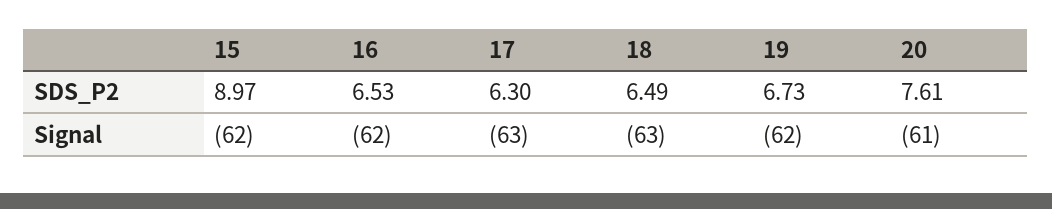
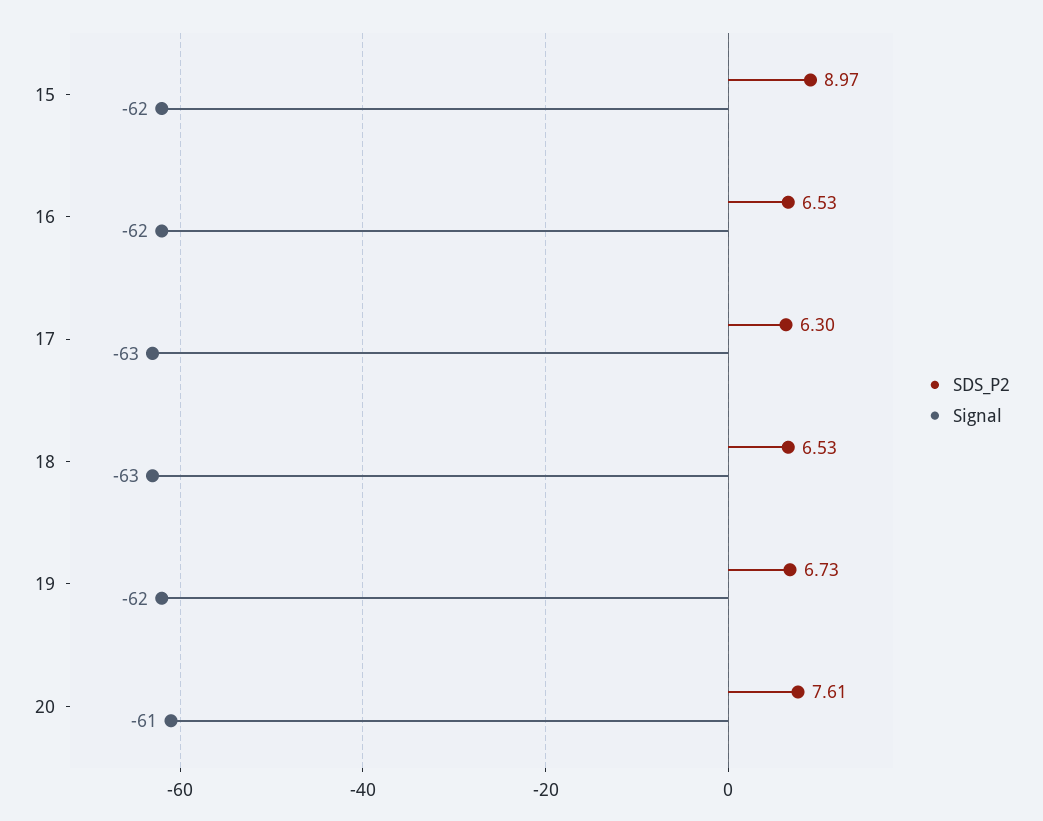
SDS_P2, 18: 6.49 -> 6.53

